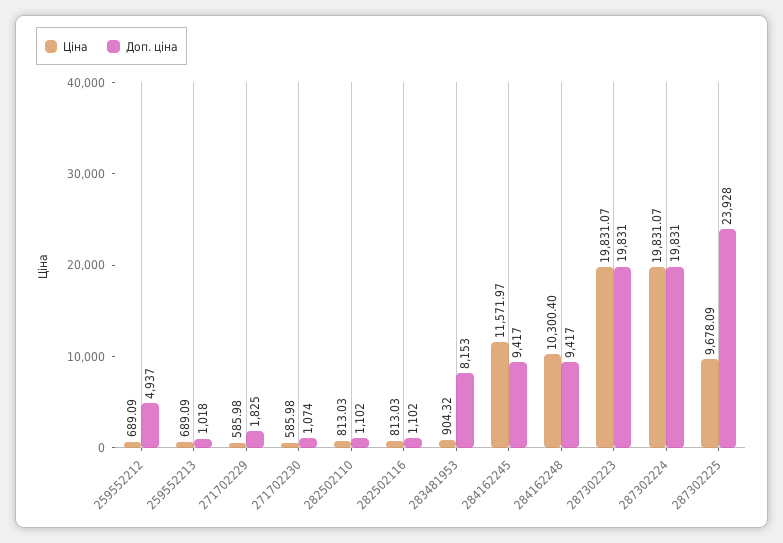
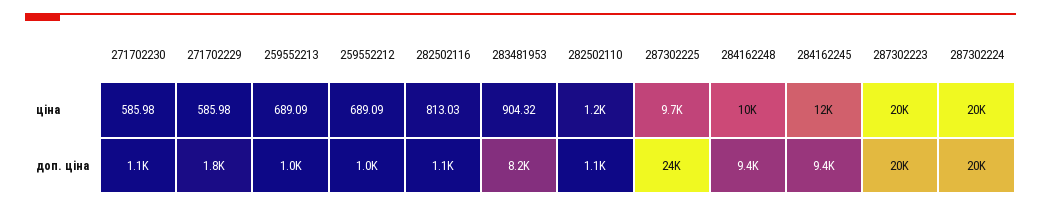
Доп. ціна, 259552212: 4937 -> 1000
Ціна, 282502110: 813.03 -> 1200

